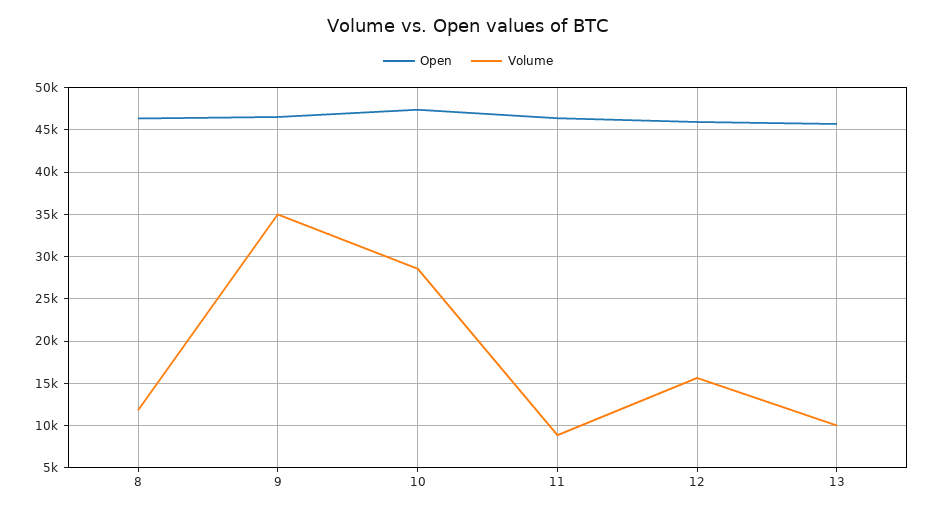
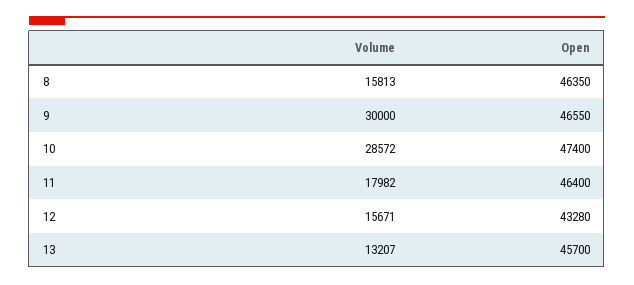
Volume, 8: 12000 -> 15813
Volume, 9: 35000 -> 30000
Volume, 11: 9000 -> 17982
Open, 12: 46000 -> 43280
Volume, 13: 10000 -> 13207

